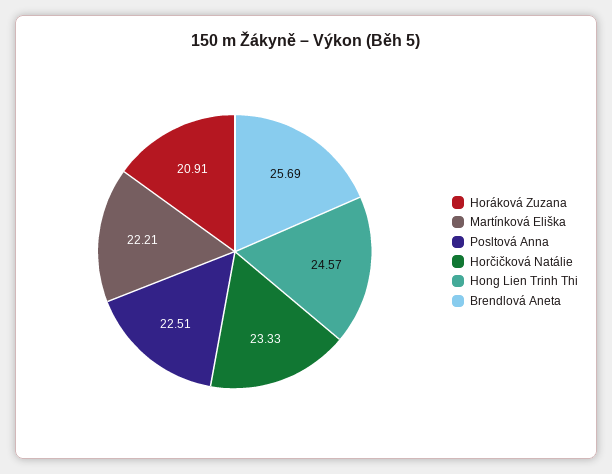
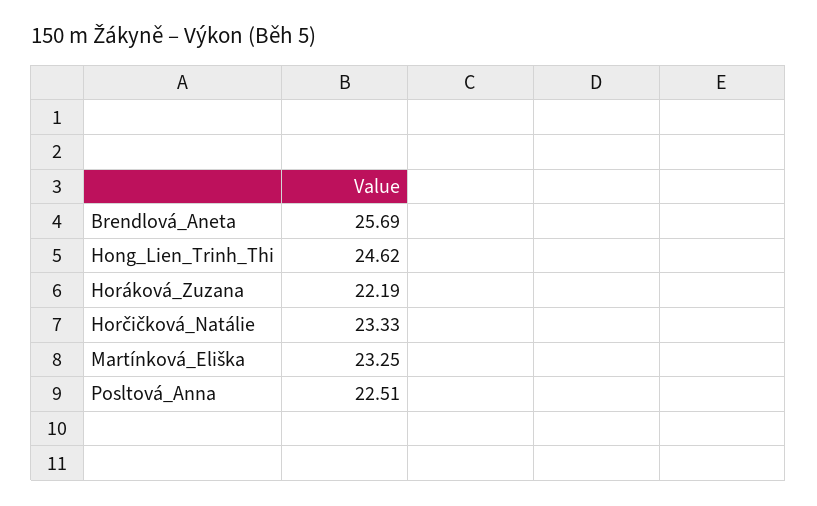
Horáková Zuzana: 20.91 -> 22.19
Martínková Eliška: 22.21 -> 23.25
Hong Lien Trinh Thi: 24.57 -> 24.62

